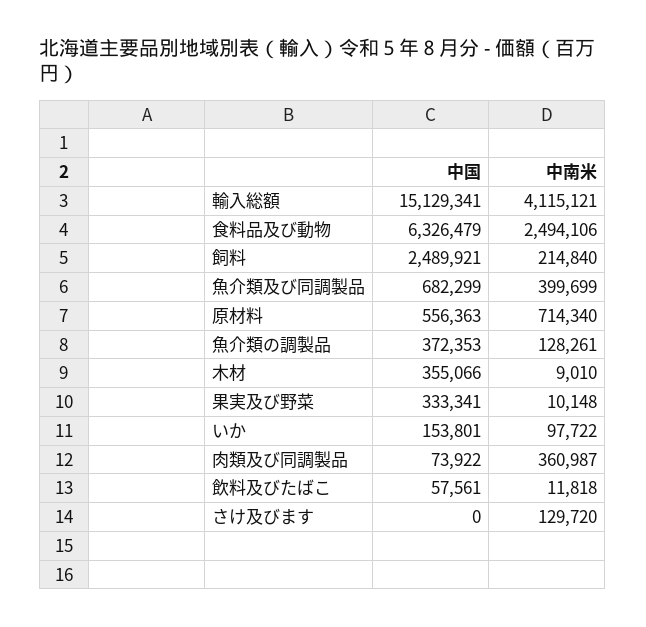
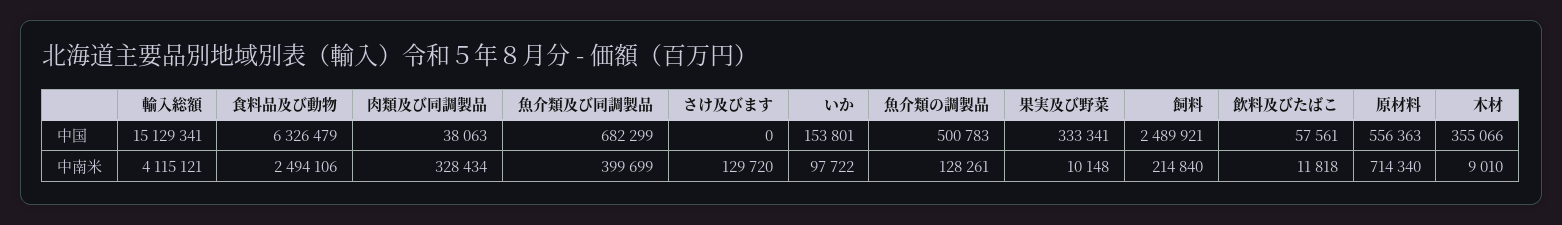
中国, 魚介類の調製品: 372353 -> 500783
中国, 肉類及び同調製品: 73922 -> 38063
中南米, 肉類及び同調製品: 360987 -> 328434

